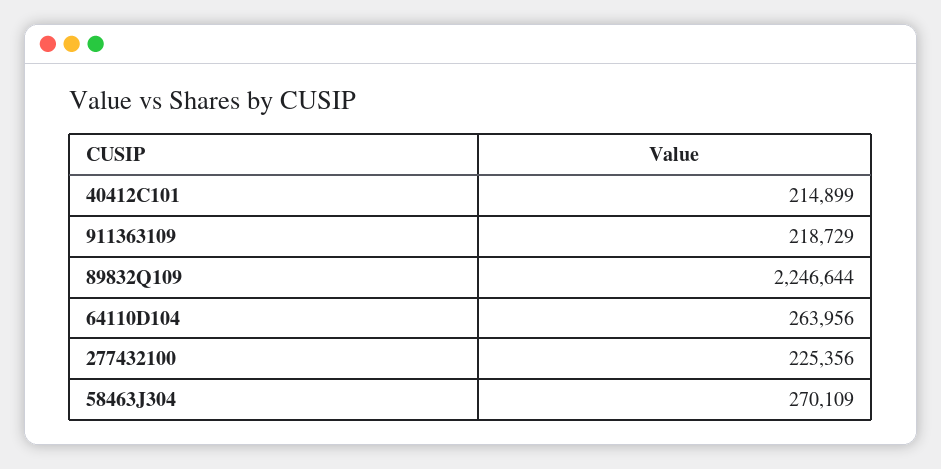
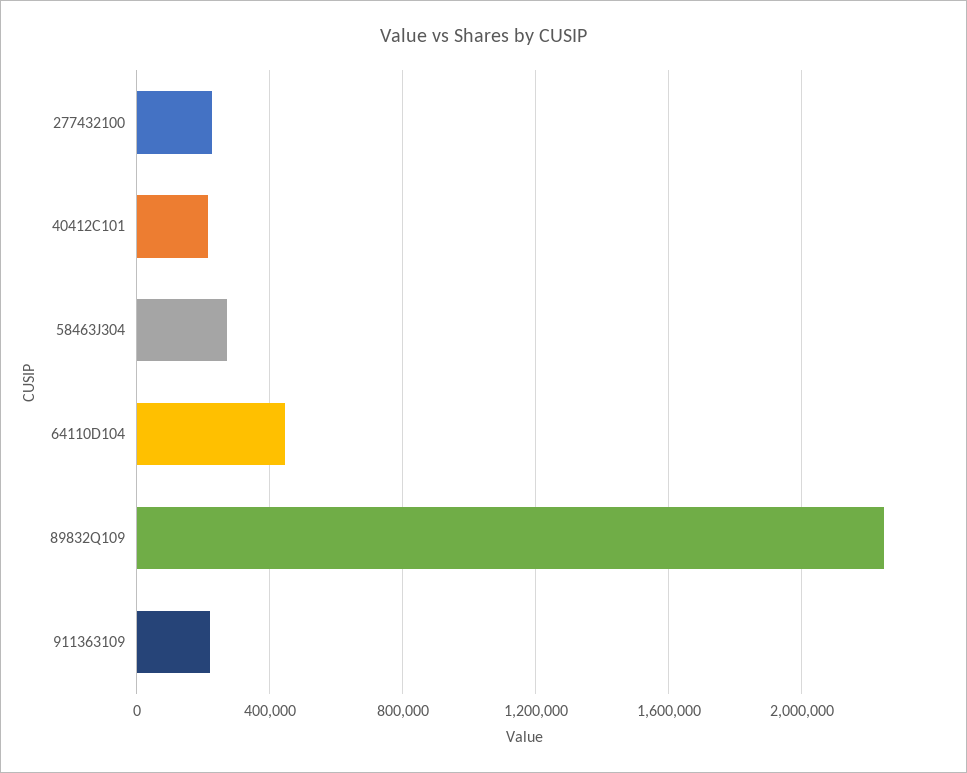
64110D104: 263956 -> 450000

